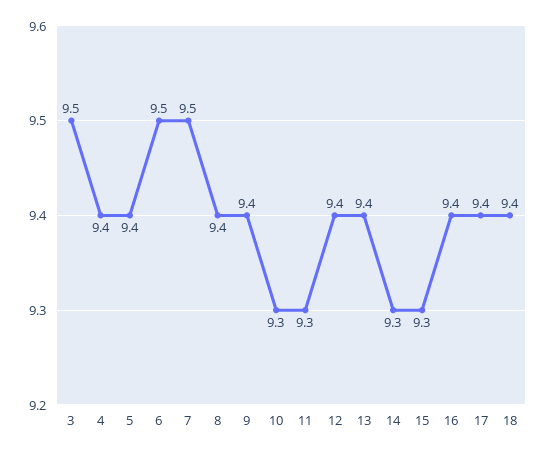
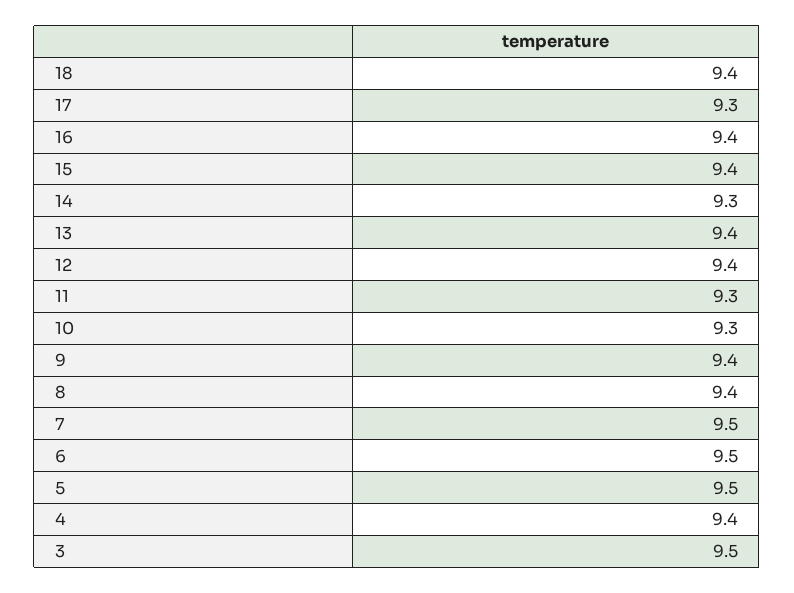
5: 9.4 -> 9.5
15: 9.3 -> 9.4
17: 9.4 -> 9.3

